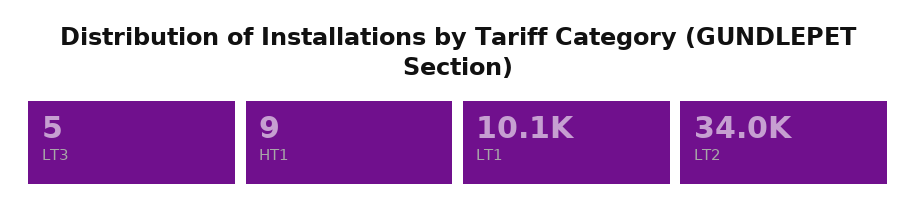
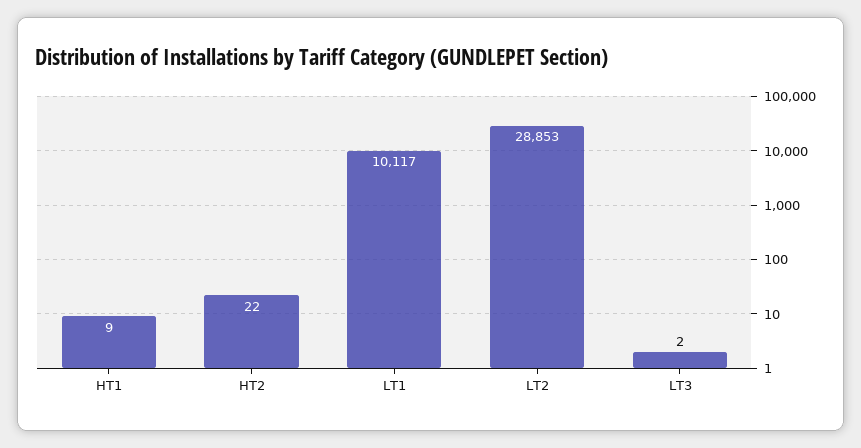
LT3: 5 -> 2
LT2: 34000 -> 28853
HT2: none -> 22

